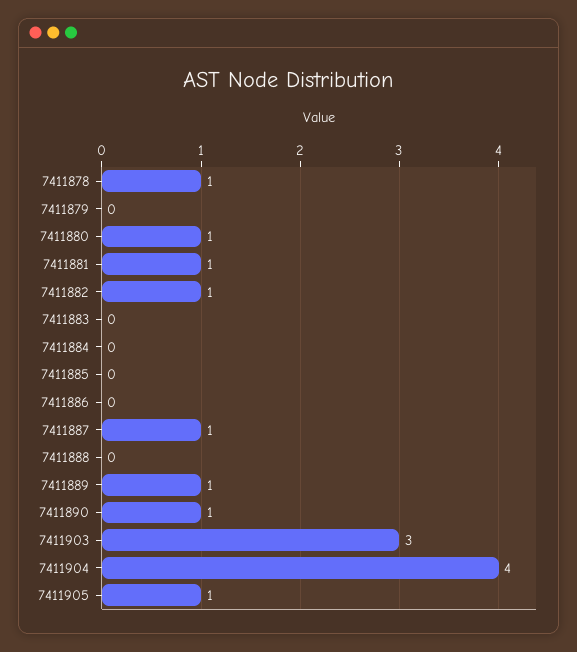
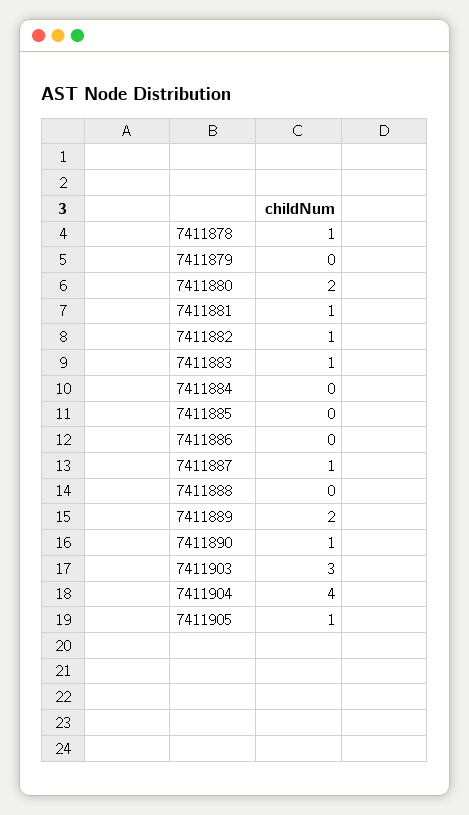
7411880: 1 -> 2
7411883: 0 -> 1
7411889: 1 -> 2

